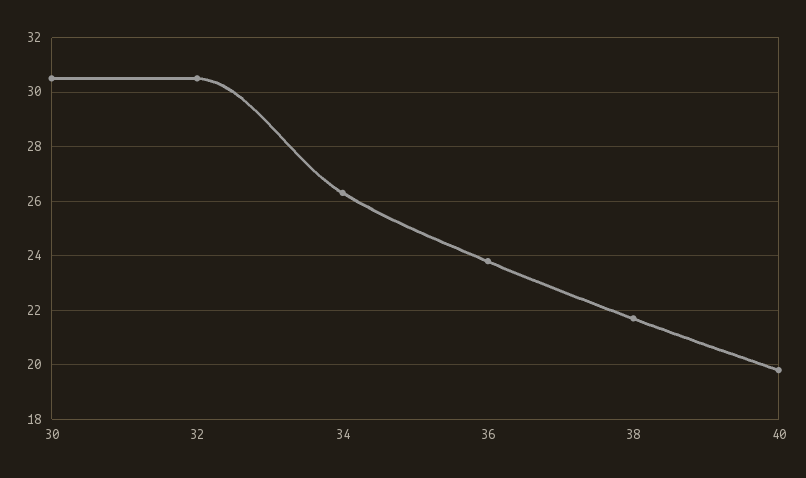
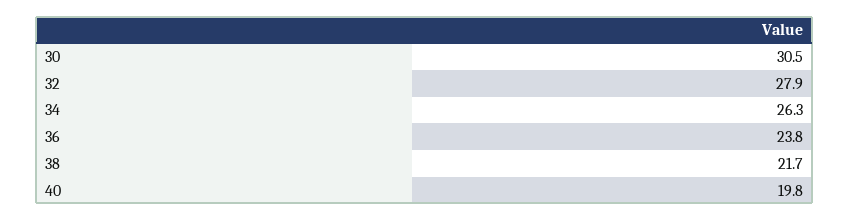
32: 30.5 -> 27.9

